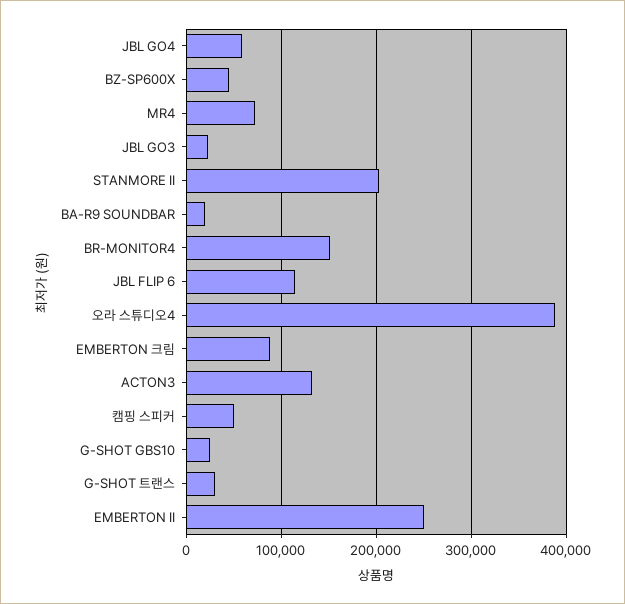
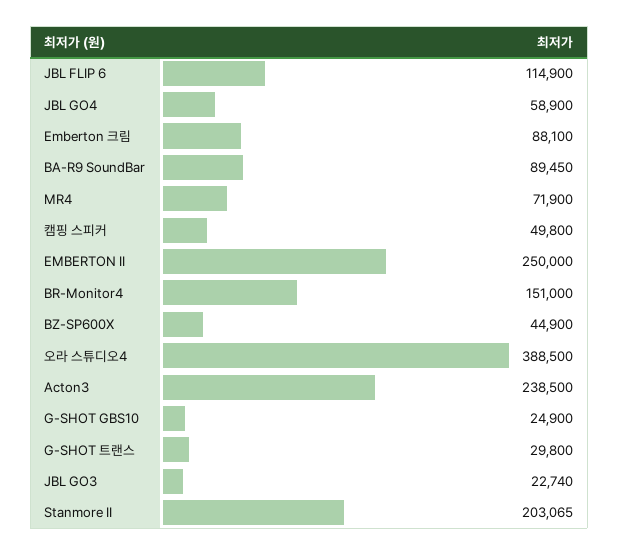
BA-R9 SOUNDBAR: 20000 -> 89450
ACTON3: 130000 -> 238500

